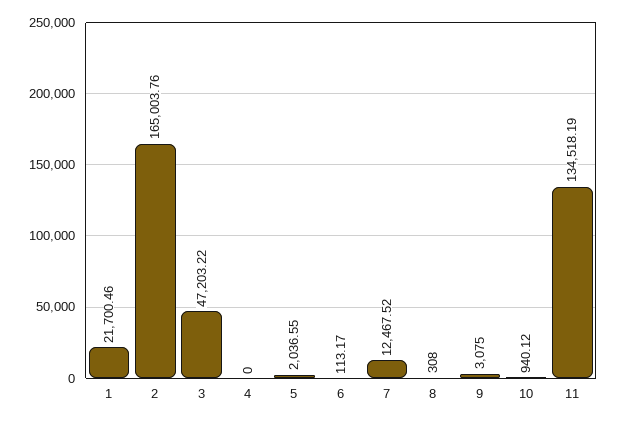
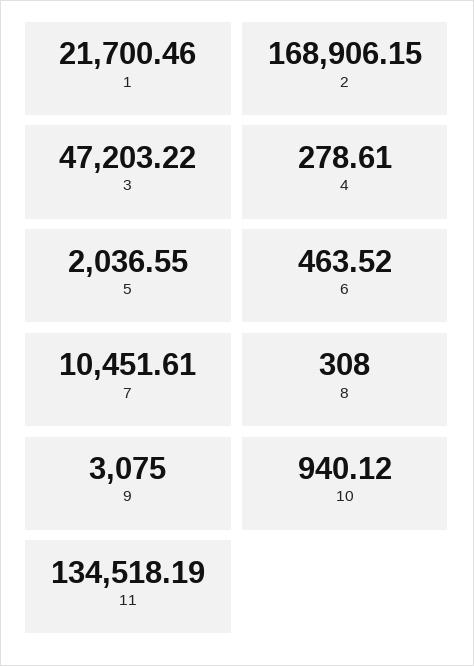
2: 165003.76 -> 168906.15
4: 0 -> 278.61
6: 113.17 -> 463.52
7: 12467.52 -> 10451.61

